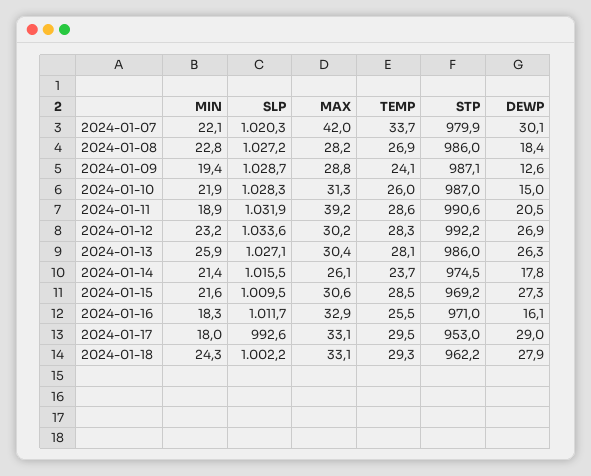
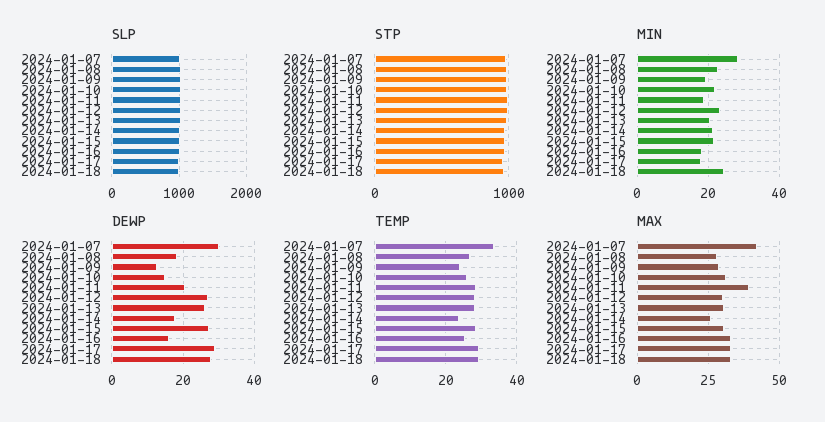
MIN, 2024-01-07: 22.1 -> 28
MIN, 2024-01-13: 25.9 -> 20

